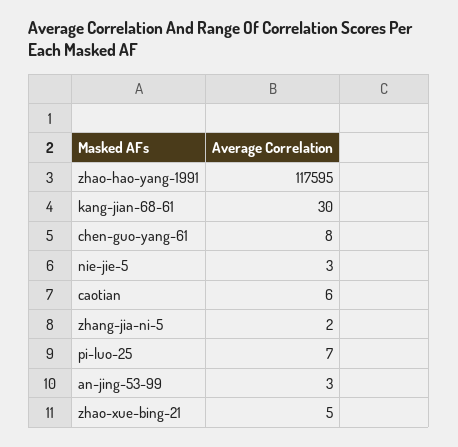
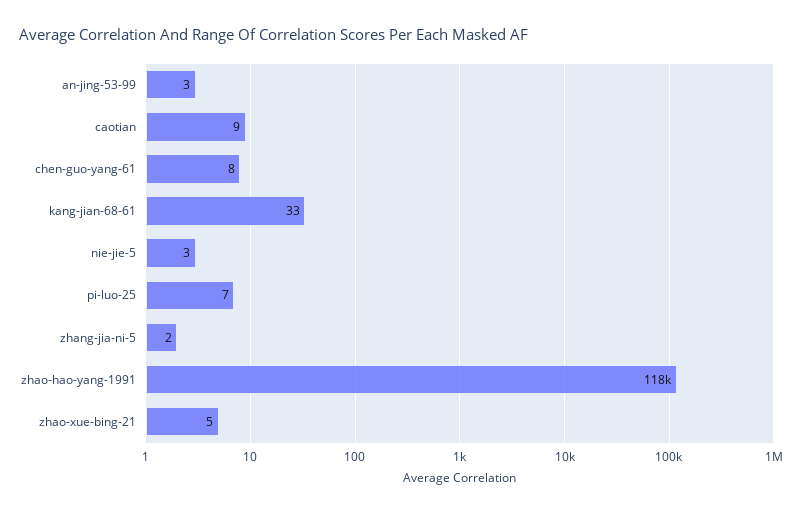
kang-jian-68-61: 30 -> 33
caotian: 6 -> 9

